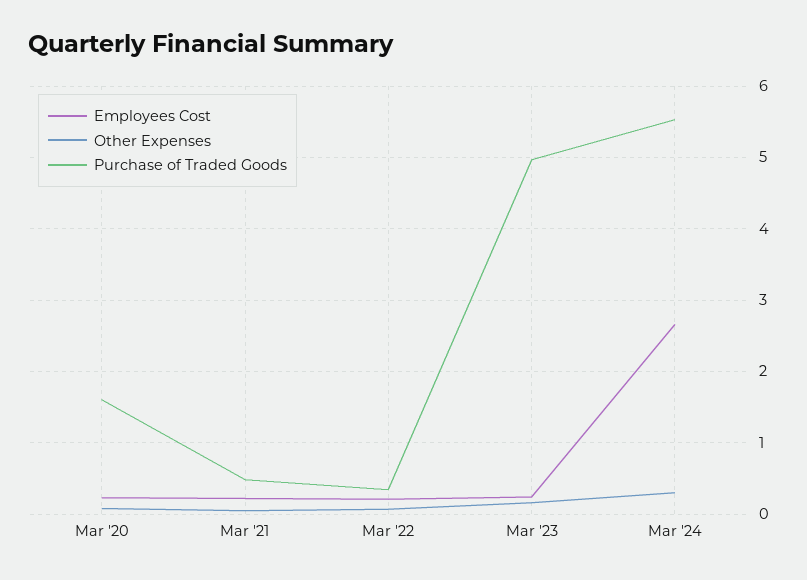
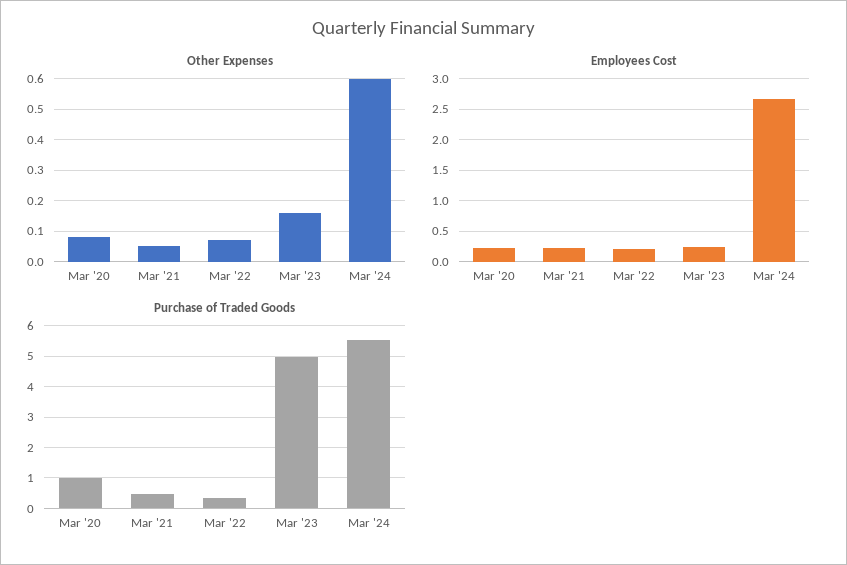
Purchase of Traded Goods, Mar '20: 1.6 -> 1
Other Expenses, Mar '24: 0.3 -> 0.6

